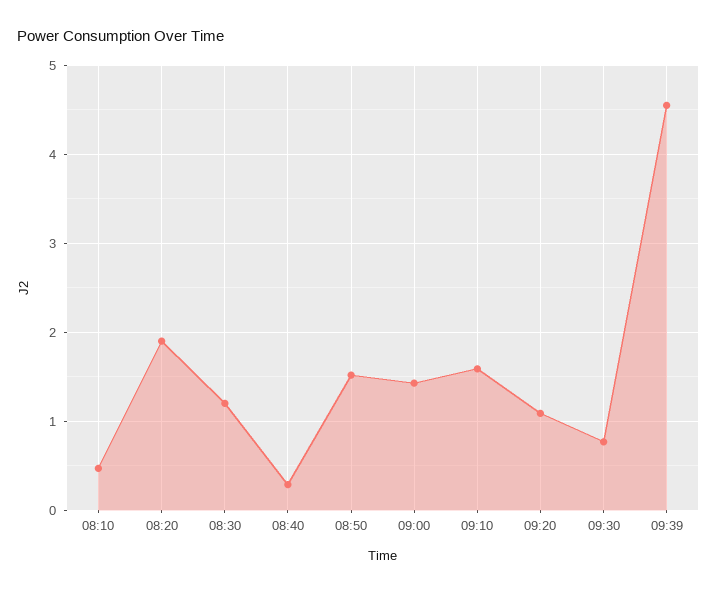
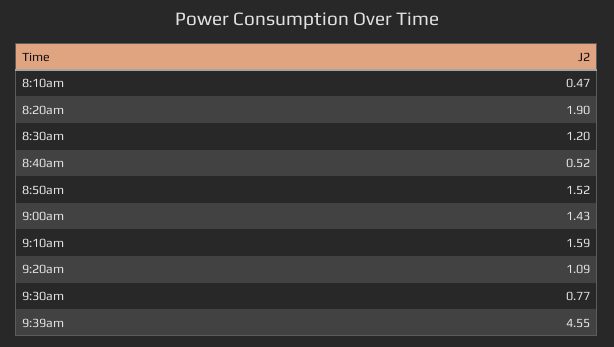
08:40: 0.3 -> 0.52

